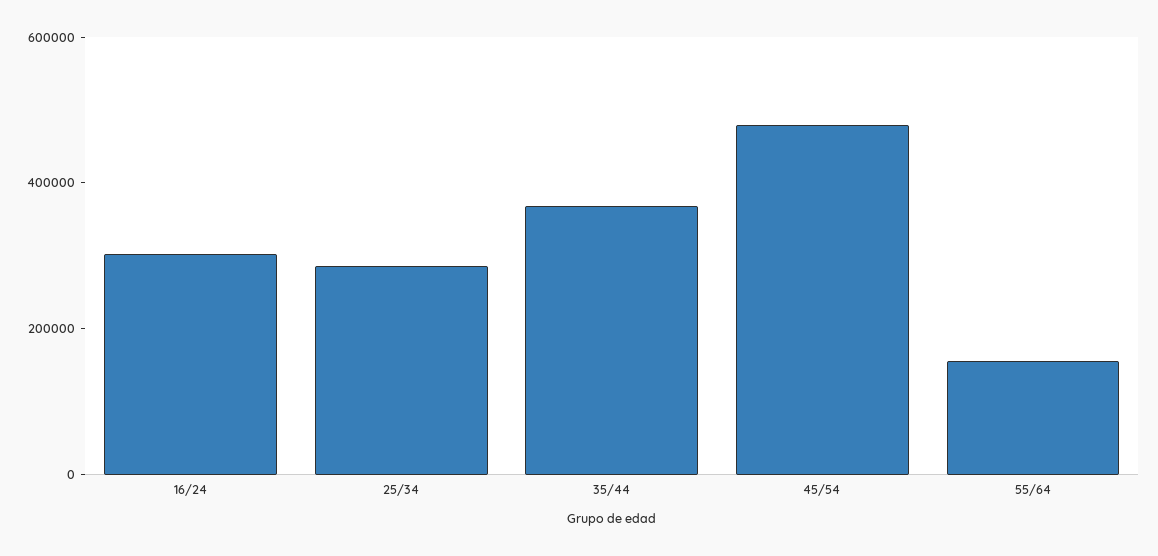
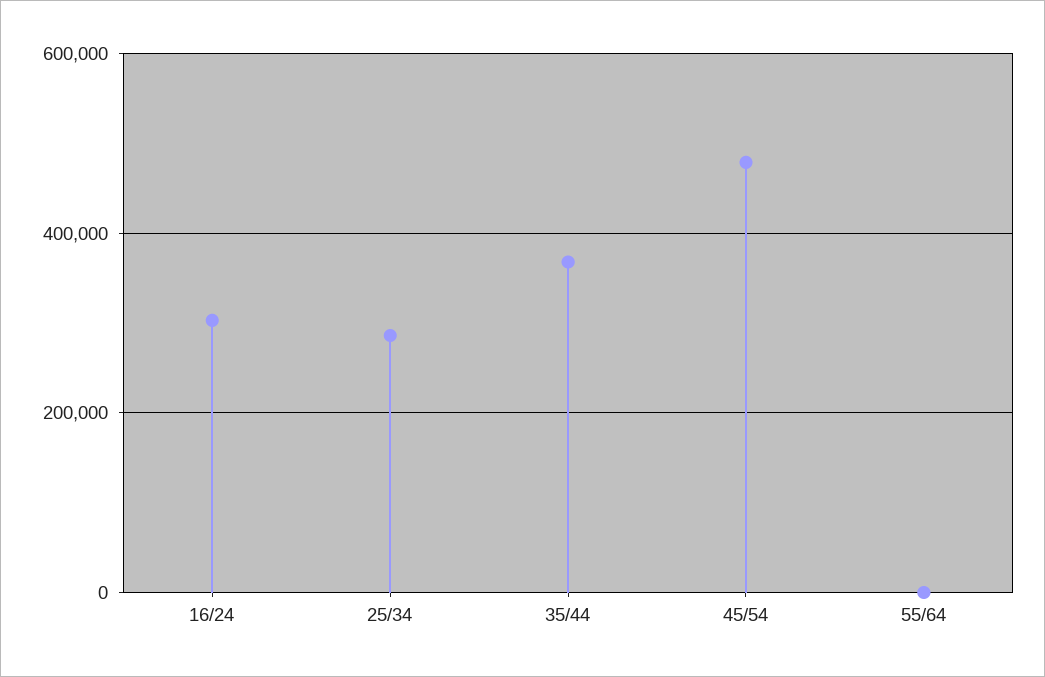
55/64: 150000 -> 0

